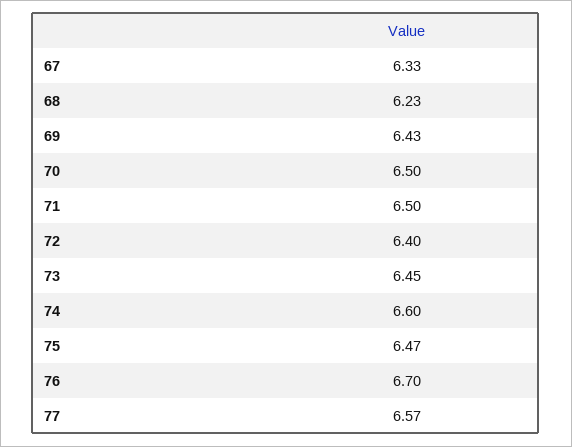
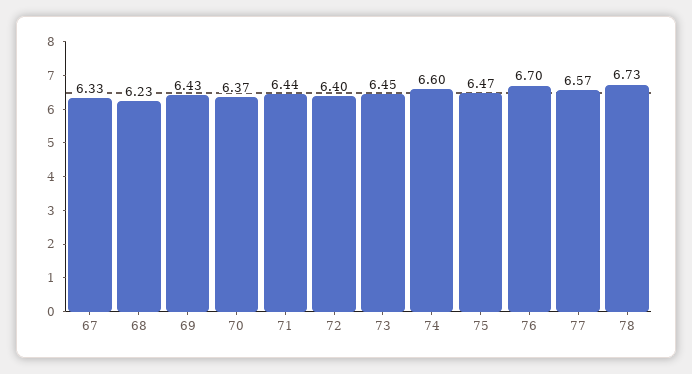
70: 6.5 -> 6.37
71: 6.5 -> 6.44
78: none -> 6.73

